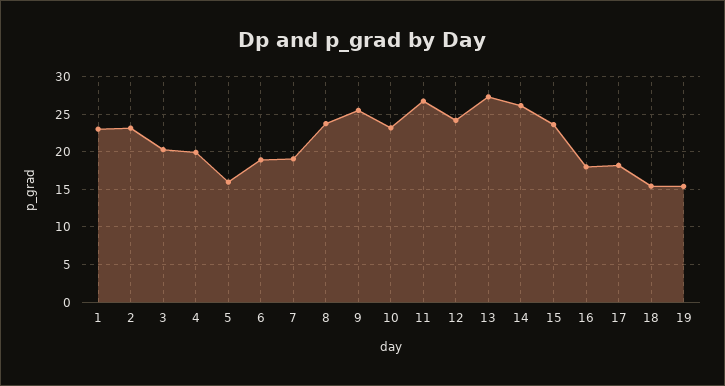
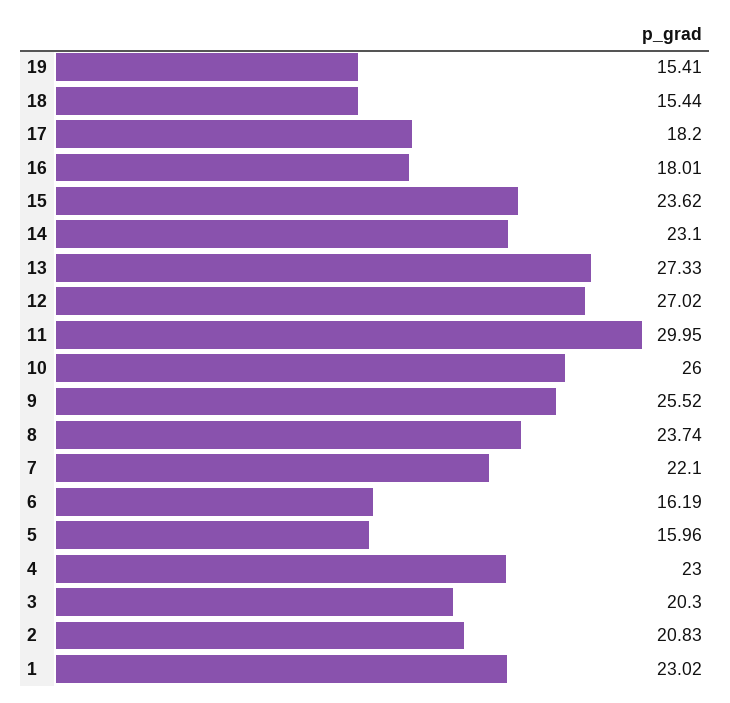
2: 23 -> 20.83
4: 20 -> 23
6: 19 -> 16.19
7: 19 -> 22.1
10: 23 -> 26
11: 27 -> 29.95
12: 24 -> 27.02
14: 26 -> 23.1

